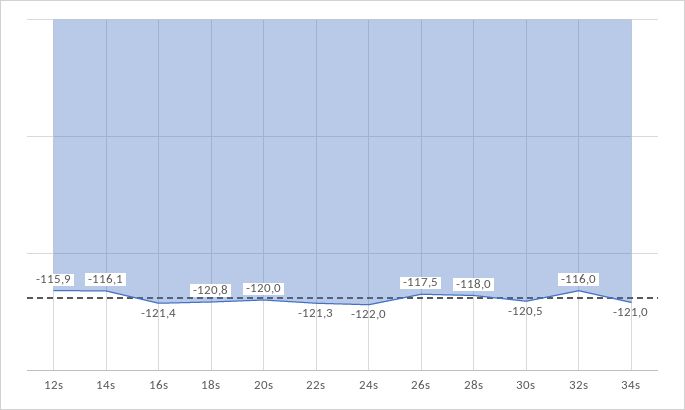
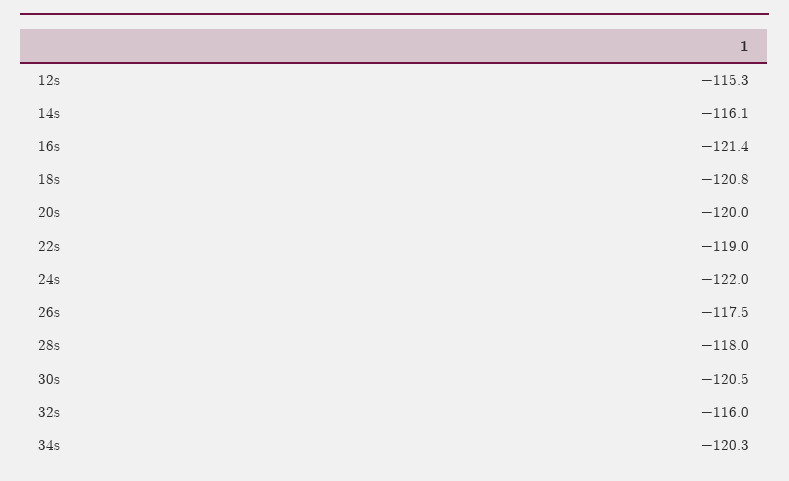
12s: -115.9 -> -115.3
22s: -121.3 -> -119
34s: -121 -> -120.3

